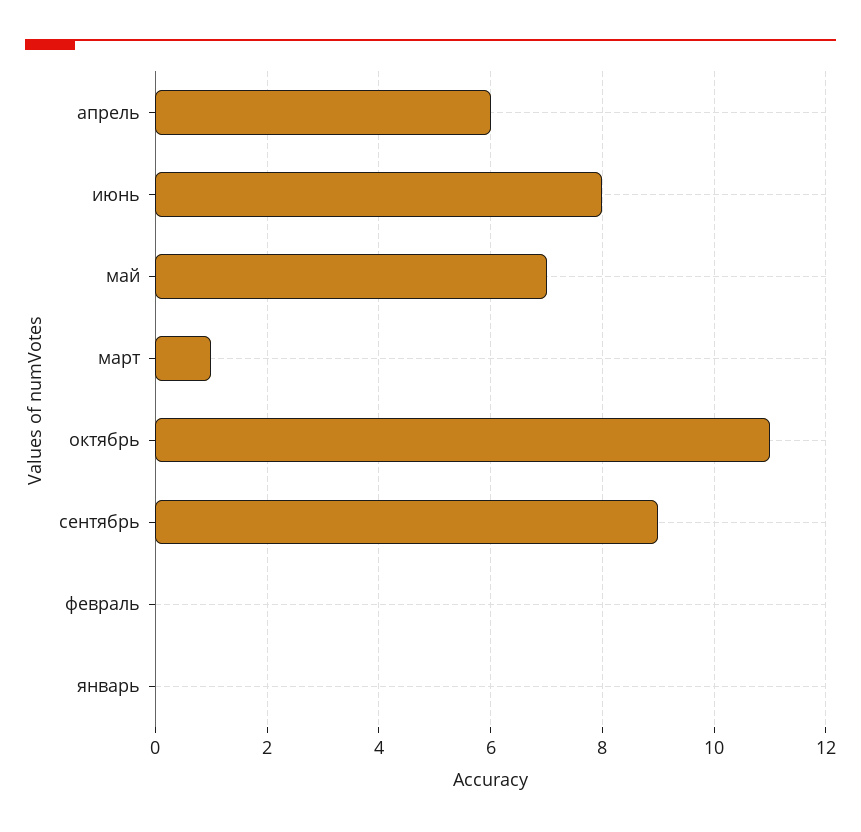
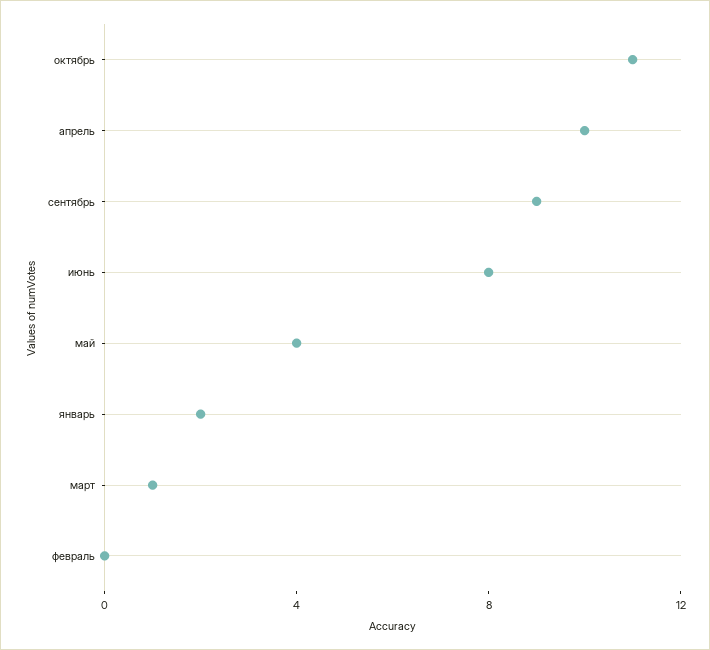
апрель: 6 -> 10
май: 7 -> 4
январь: 0 -> 2

